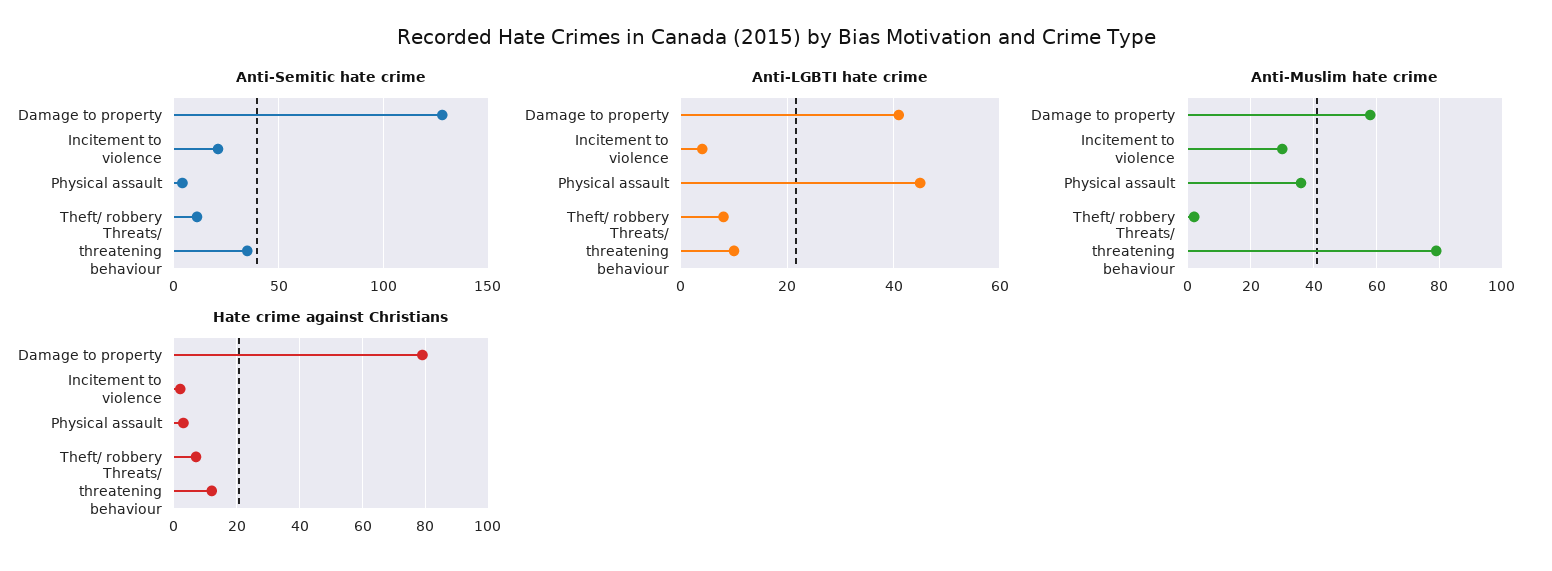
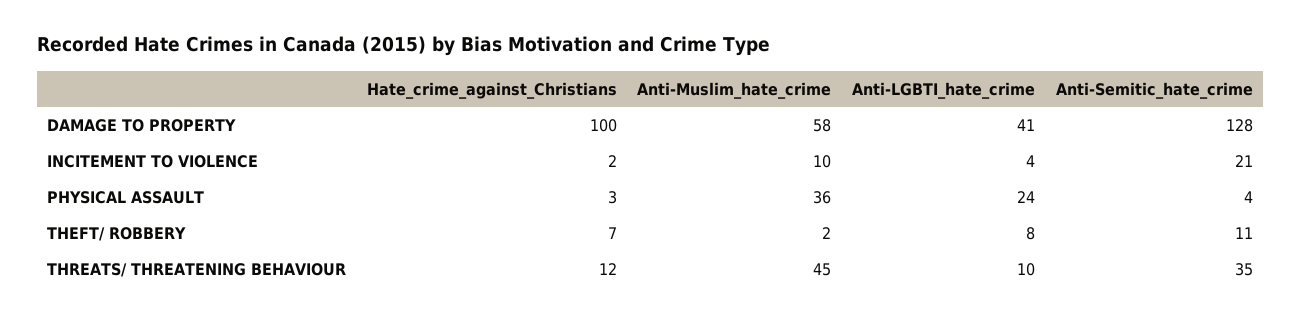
Anti-LGBTI hate crime, Physical assault: 45 -> 24
Anti-Muslim hate crime, Incitement to violence: 30 -> 10
Anti-Muslim hate crime, Threats/ threatening behaviour: 80 -> 45
Hate crime against Christians, Damage to property: 80 -> 100

